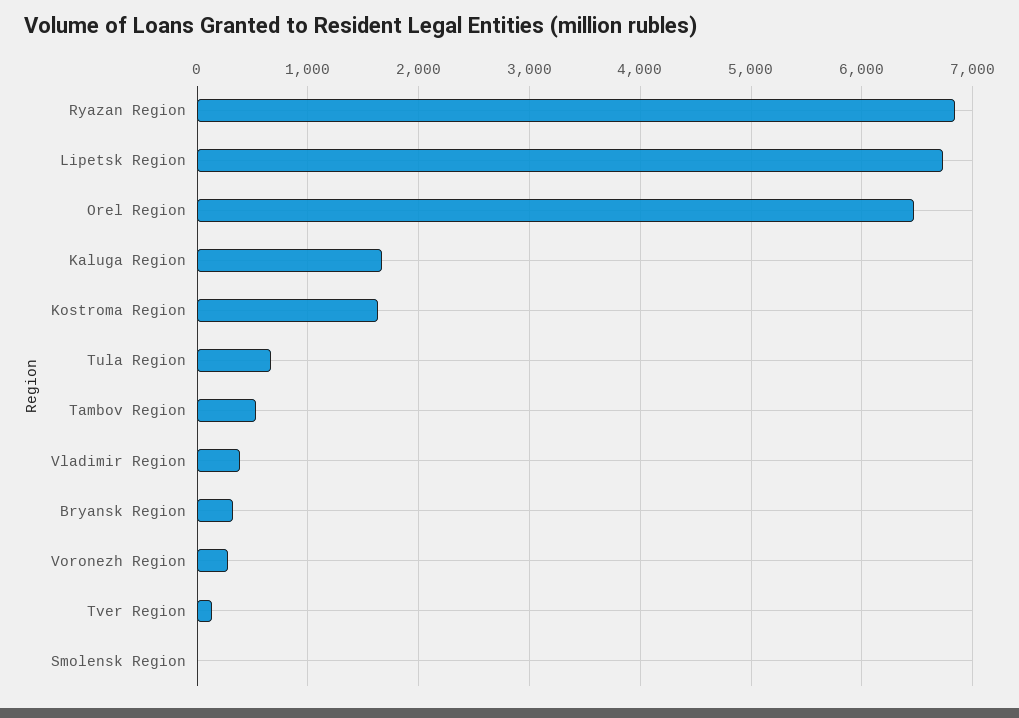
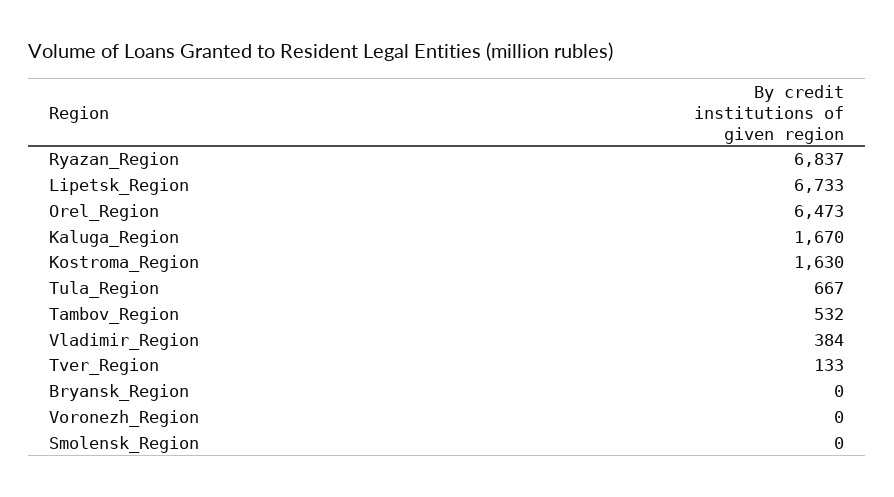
Bryansk Region: 300 -> 0
Voronezh Region: 300 -> 0

